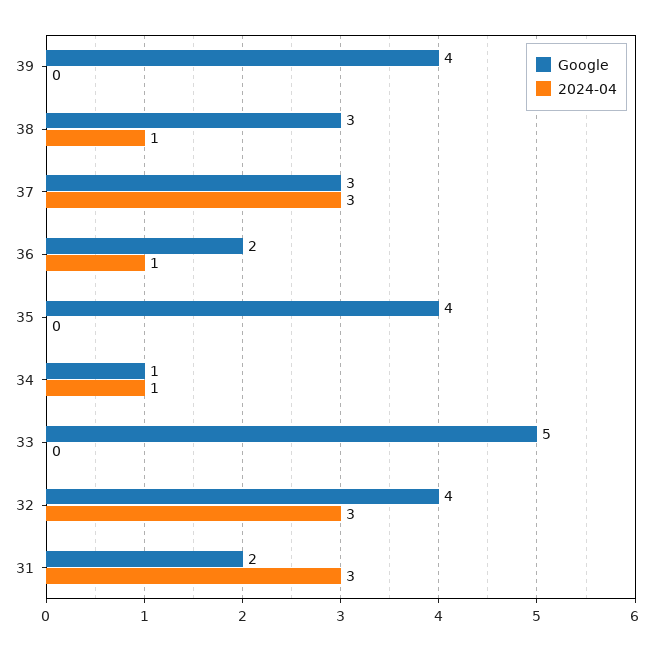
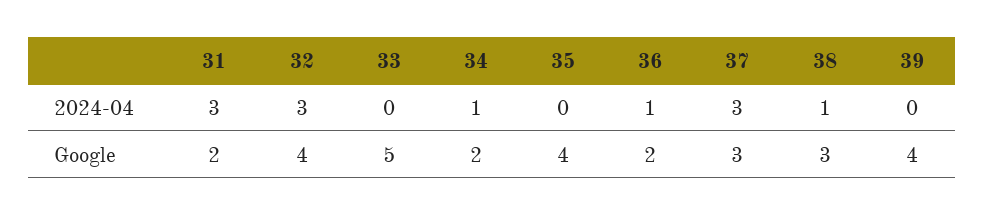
Google, 34: 1 -> 2

